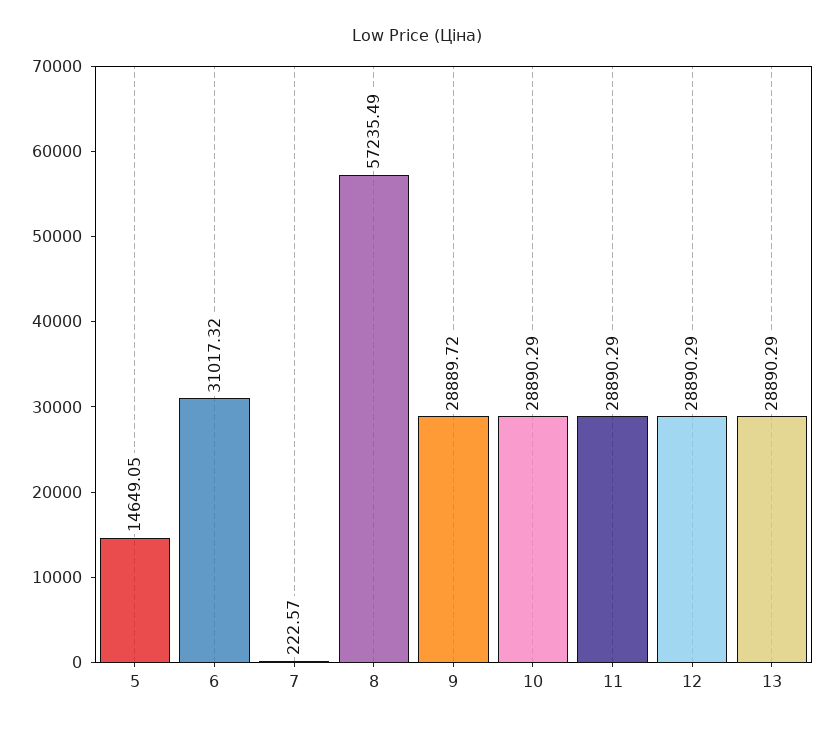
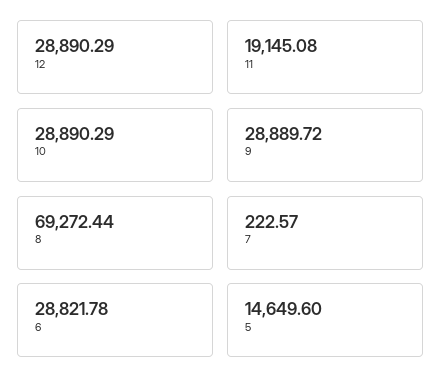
5: 14649.05 -> 14649.6
6: 31017.32 -> 28821.78
8: 57235.49 -> 69272.44
11: 28890.29 -> 19145.08
13: 28890.29 -> none

